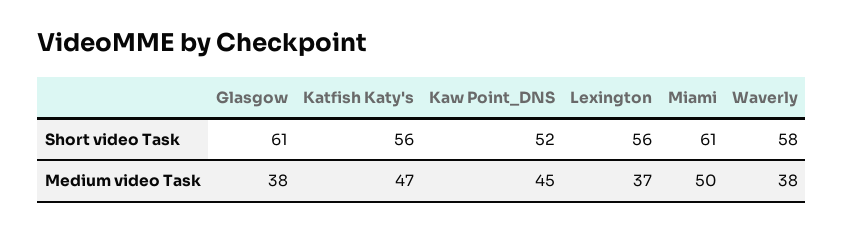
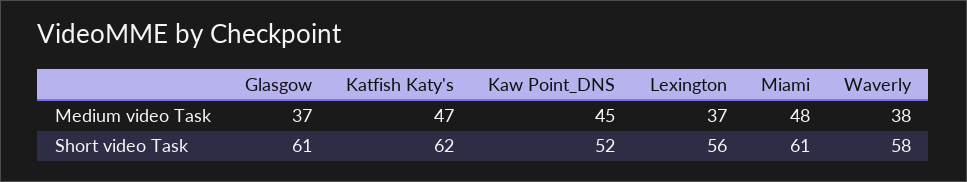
Katfish Katy's, Short video Task: 56 -> 62
Glasgow, Medium video Task: 38 -> 37
Miami, Medium video Task: 50 -> 48

